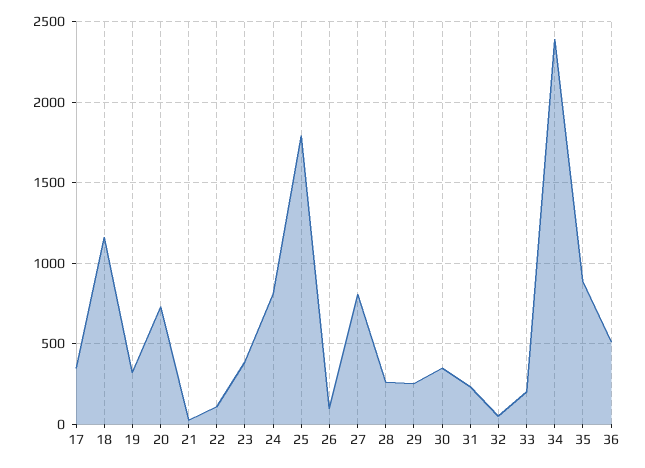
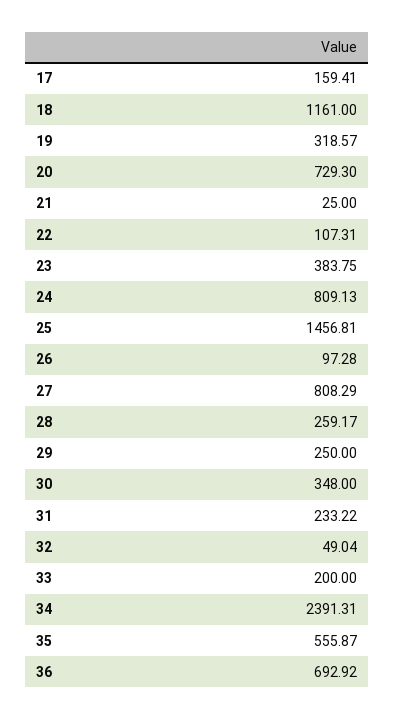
17: 350 -> 159.41
25: 1800 -> 1456.81
35: 900 -> 555.87
36: 500 -> 692.92

